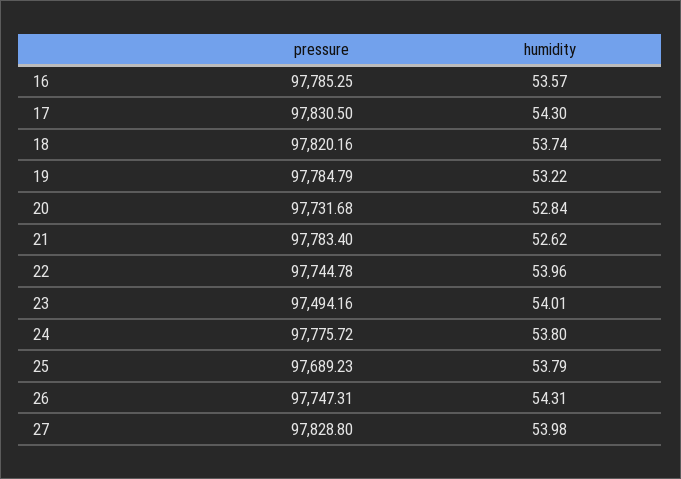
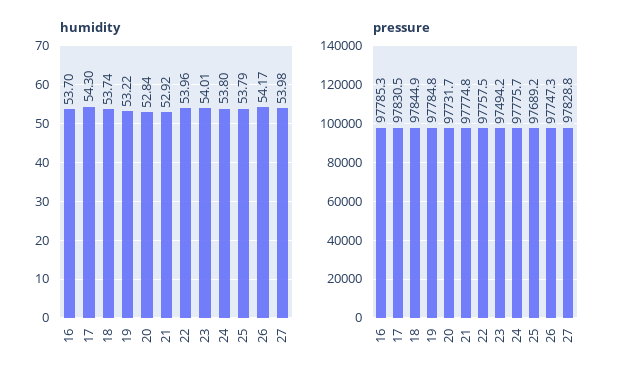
humidity, 16: 53.57 -> 53.7
pressure, 18: 97820.16 -> 97844.9
pressure, 21: 97783.4 -> 97774.8
humidity, 21: 52.62 -> 52.92
pressure, 22: 97744.78 -> 97757.5
humidity, 26: 54.31 -> 54.17

